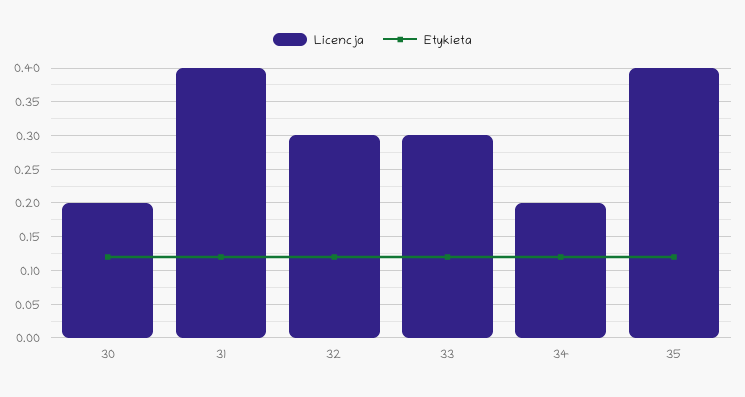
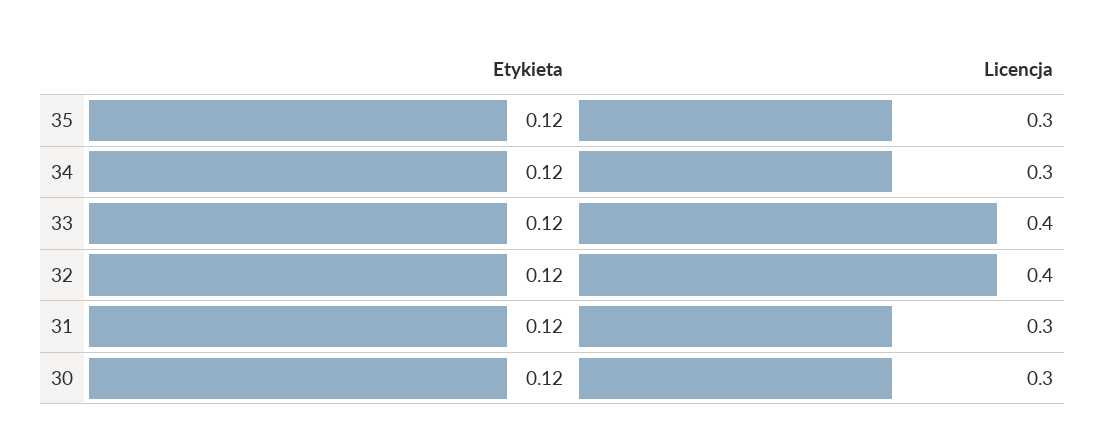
Licencja, 30: 0.2 -> 0.3
Licencja, 31: 0.4 -> 0.3
Licencja, 32: 0.3 -> 0.4
Licencja, 33: 0.3 -> 0.4
Licencja, 34: 0.2 -> 0.3
Licencja, 35: 0.4 -> 0.3

